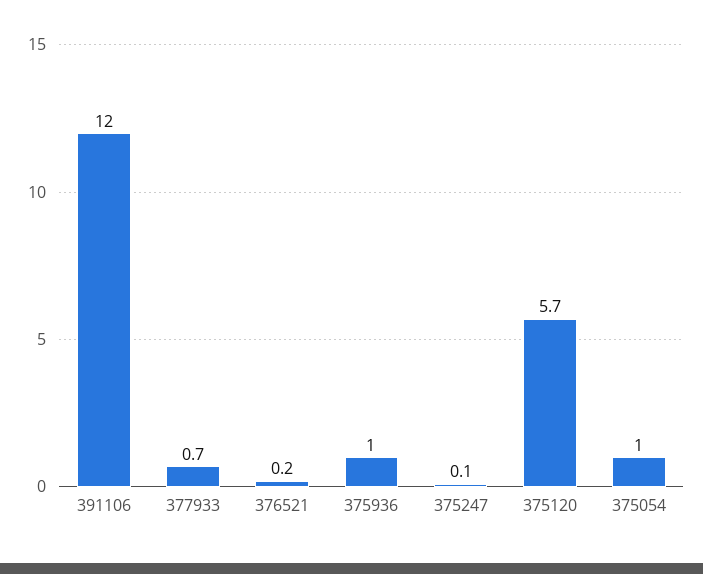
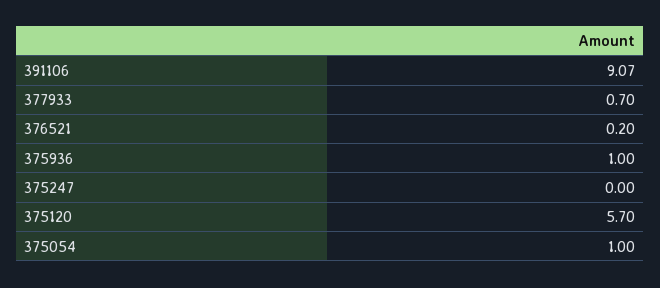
391106: 12 -> 9.07
375247: 0.1 -> 0

